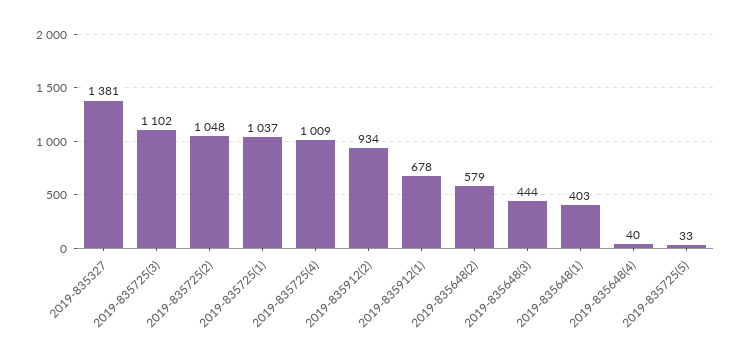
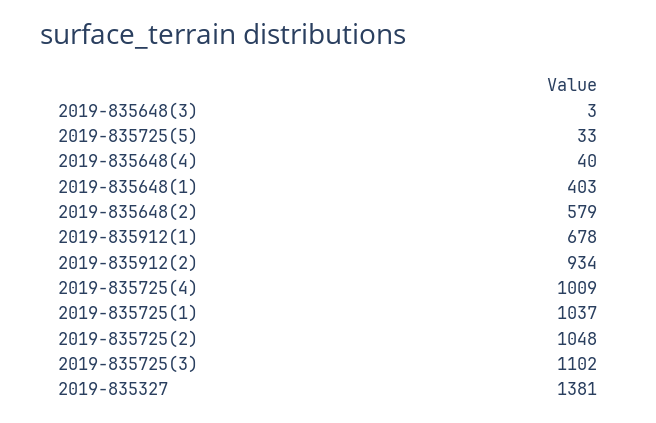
2019-835648(3): 444 -> 3

